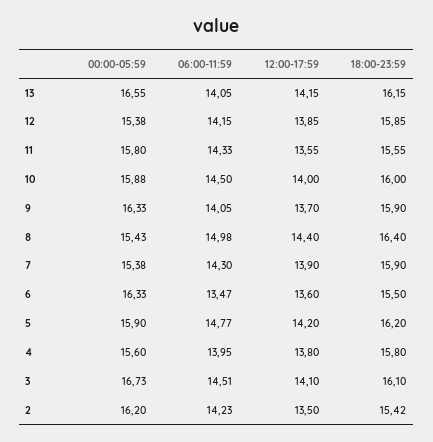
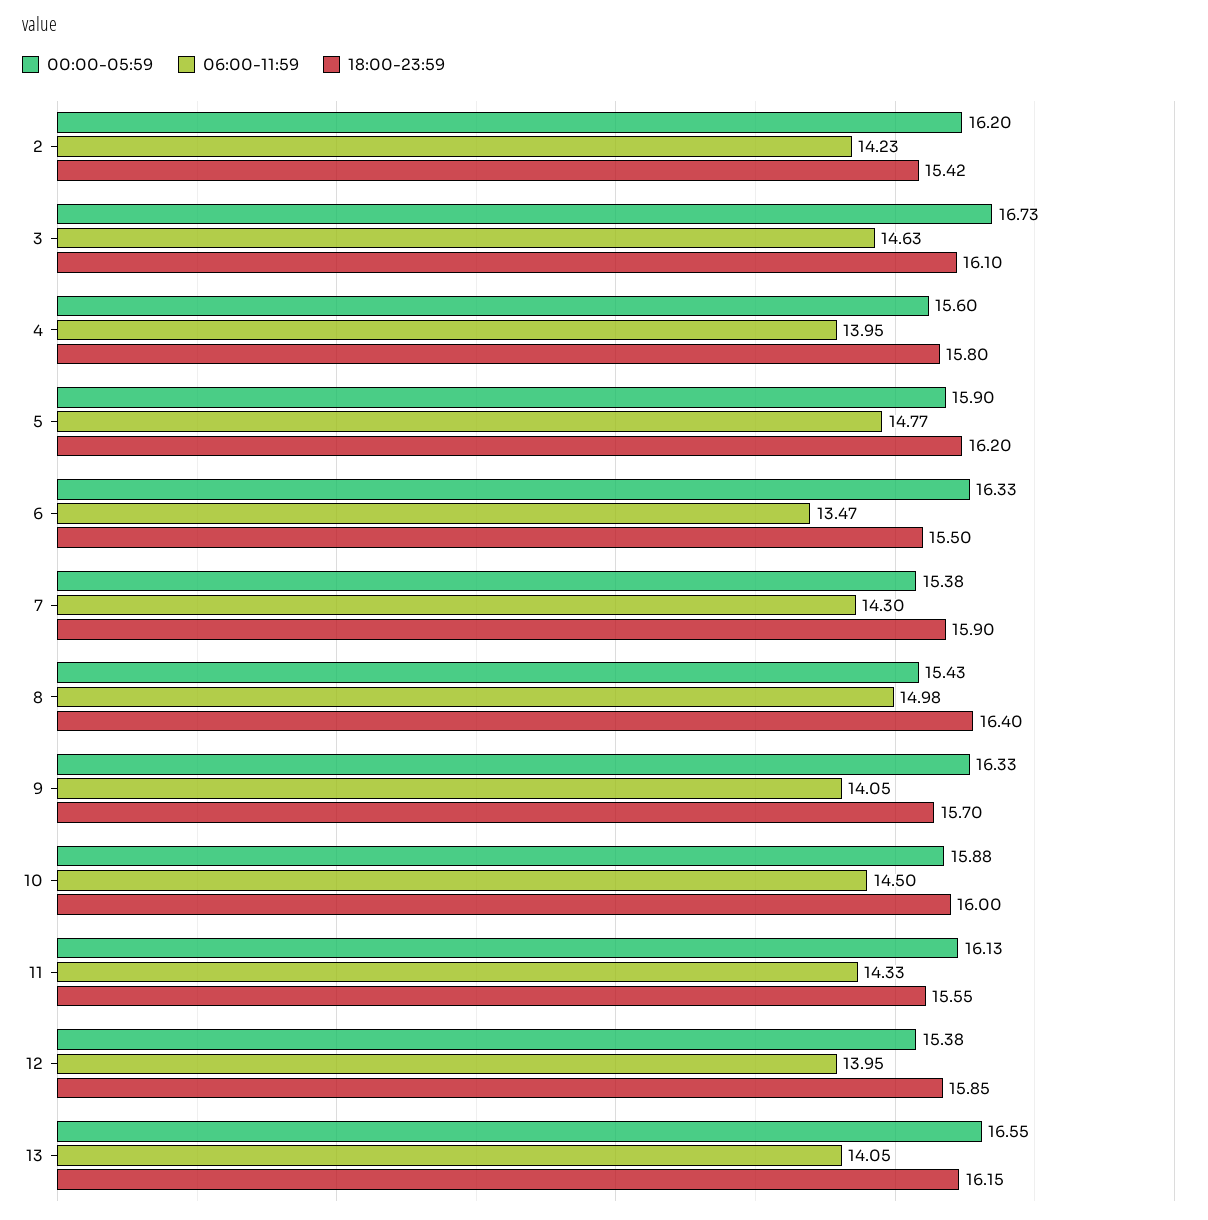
12:00-17:59, 13: 14.15 -> none
06:00-11:59, 12: 14.15 -> 13.95
12:00-17:59, 12: 13.85 -> none
00:00-05:59, 11: 15.8 -> 16.13
12:00-17:59, 11: 13.55 -> none
12:00-17:59, 10: 14 -> none
12:00-17:59, 9: 13.7 -> none
18:00-23:59, 9: 15.9 -> 15.7
12:00-17:59, 8: 14.4 -> none
12:00-17:59, 7: 13.9 -> none
12:00-17:59, 6: 13.6 -> none
12:00-17:59, 5: 14.2 -> none
12:00-17:59, 4: 13.8 -> none
06:00-11:59, 3: 14.51 -> 14.63
12:00-17:59, 3: 14.1 -> none
12:00-17:59, 2: 13.5 -> none

